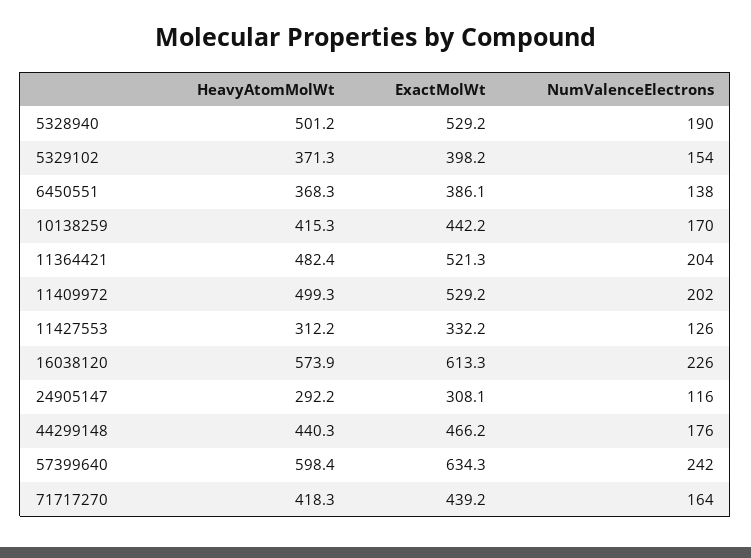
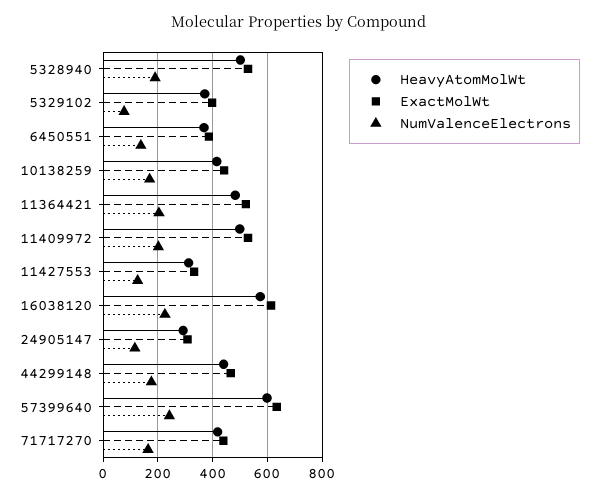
NumValenceElectrons, 5329102: 154 -> 75

